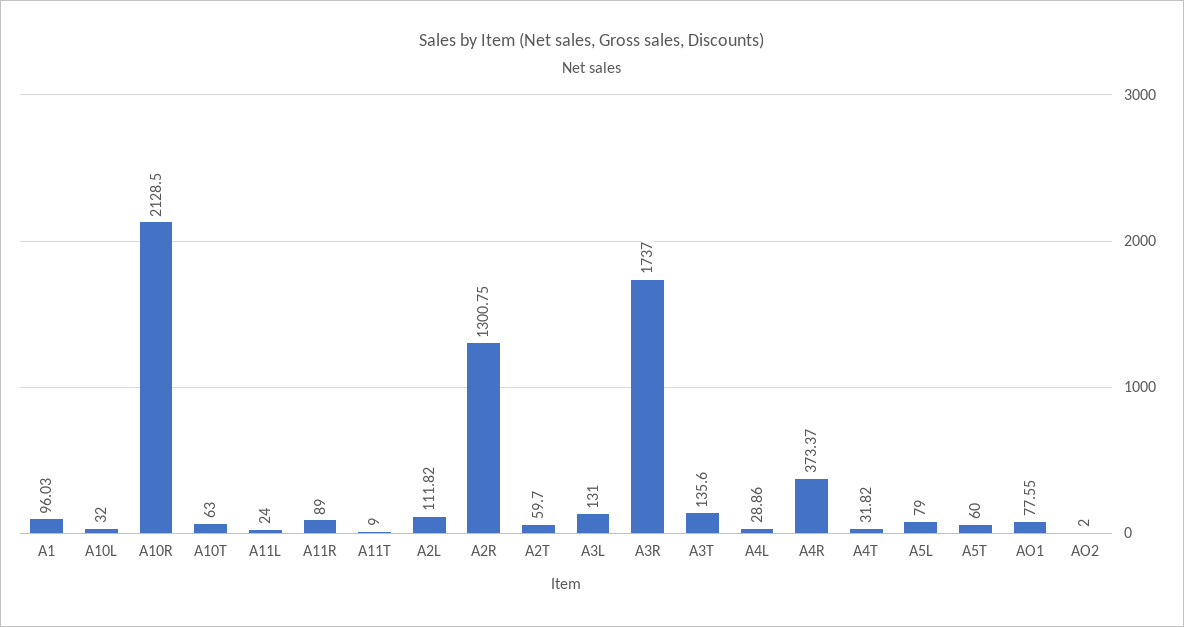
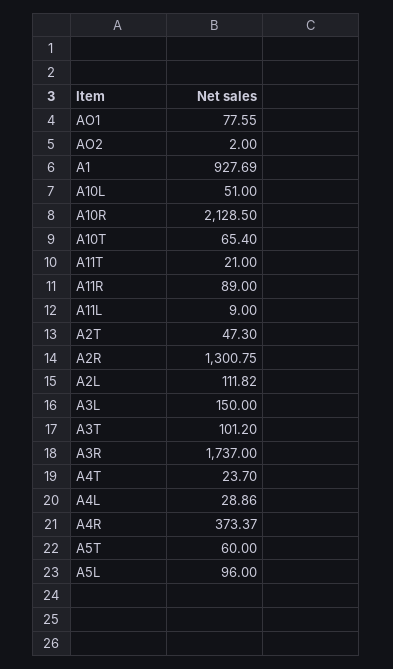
A1: 96.03 -> 927.69
A10L: 32 -> 51
A10T: 63 -> 65.4
A11L: 24 -> 9
A11T: 9 -> 21
A2T: 59.7 -> 47.3
A3L: 131 -> 150
A3T: 135.6 -> 101.2
A4T: 31.82 -> 23.7
A5L: 79 -> 96

